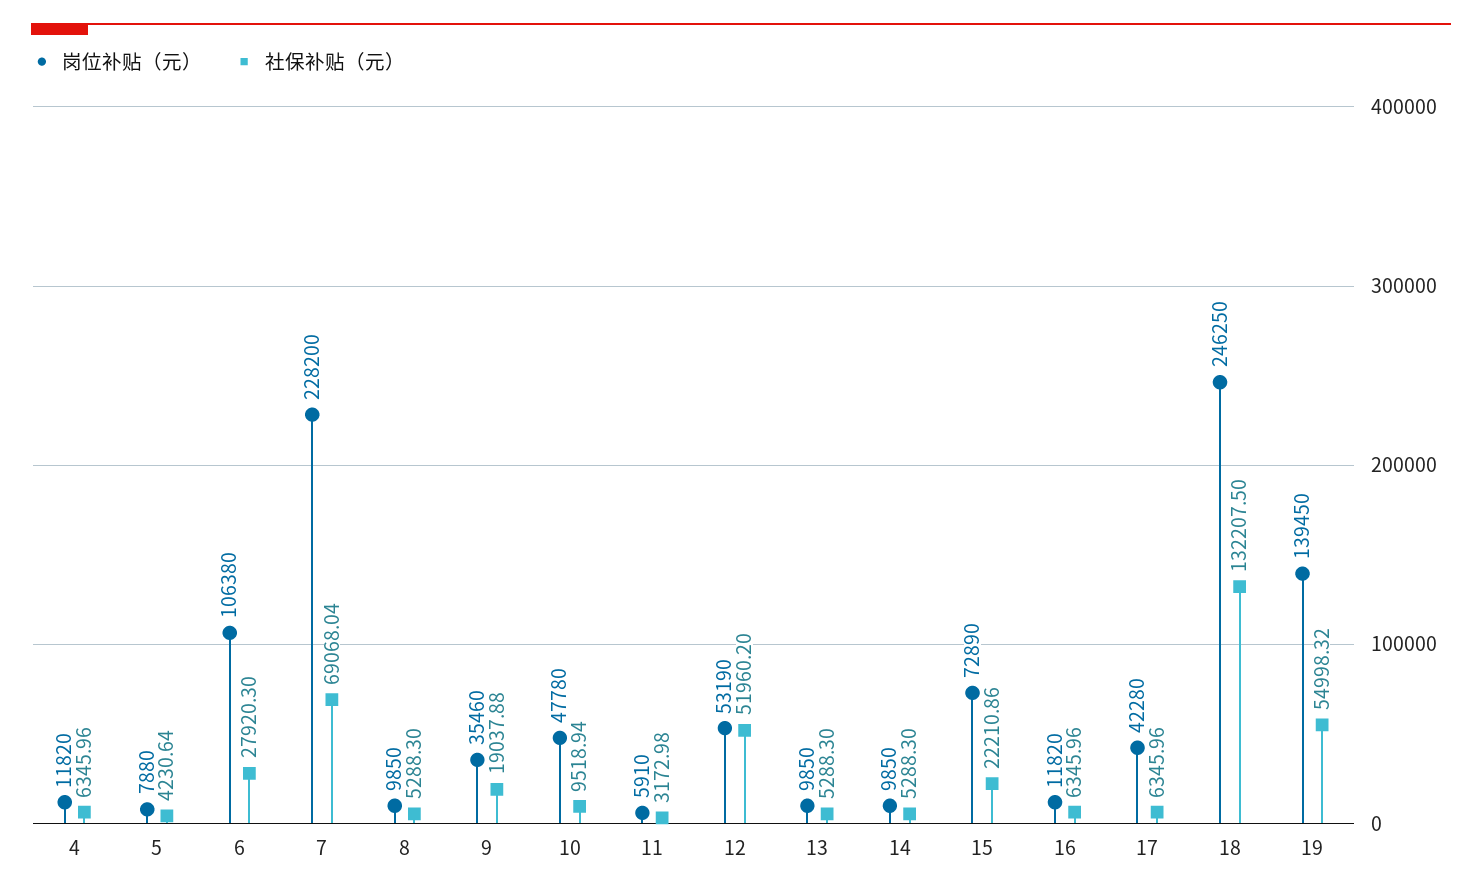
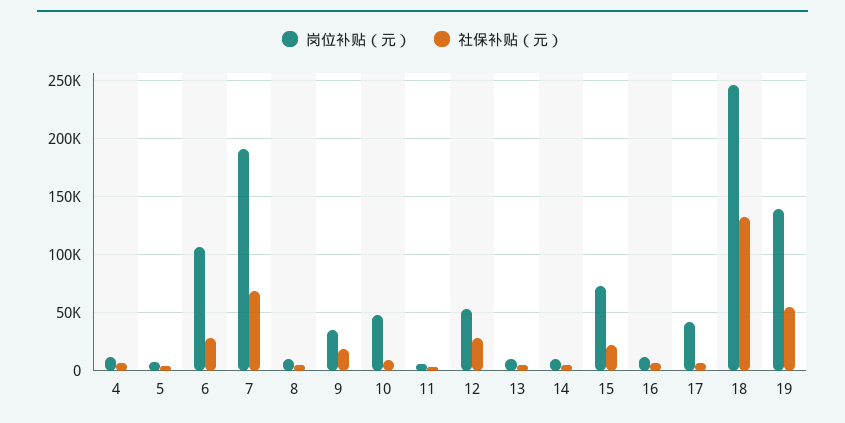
岗位补贴（元）, 7: 228200 -> 190000
社保补贴（元）, 12: 51960.2 -> 30000

